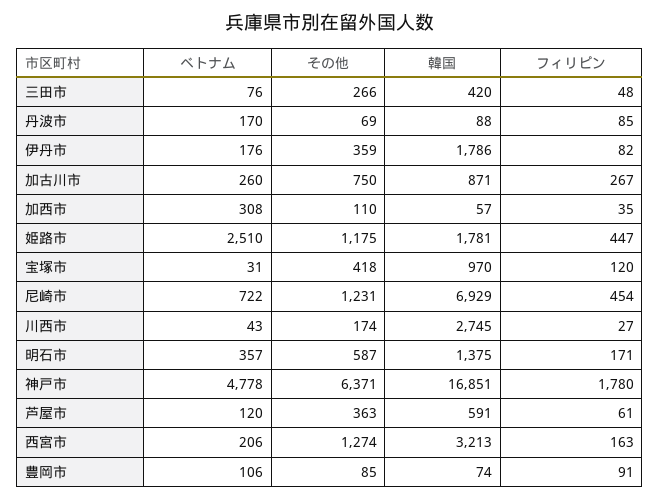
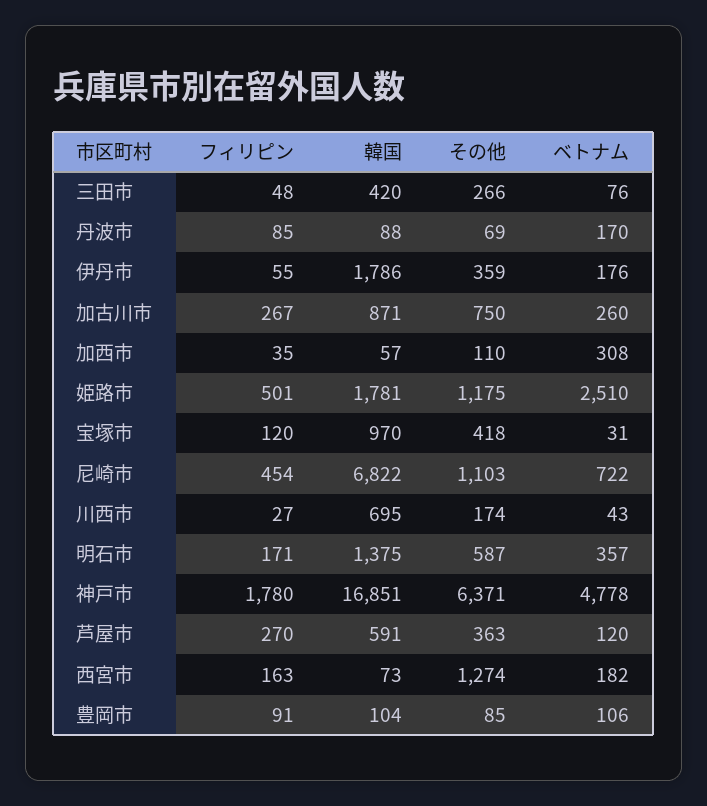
フィリピン, 伊丹市: 82 -> 55
フィリピン, 姫路市: 447 -> 501
その他, 尼崎市: 1231 -> 1103
韓国, 尼崎市: 6929 -> 6822
韓国, 川西市: 2745 -> 695
フィリピン, 芦屋市: 61 -> 270
ベトナム, 西宮市: 206 -> 182
韓国, 西宮市: 3213 -> 73
韓国, 豊岡市: 74 -> 104

